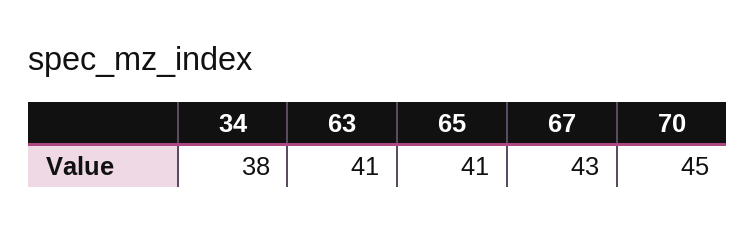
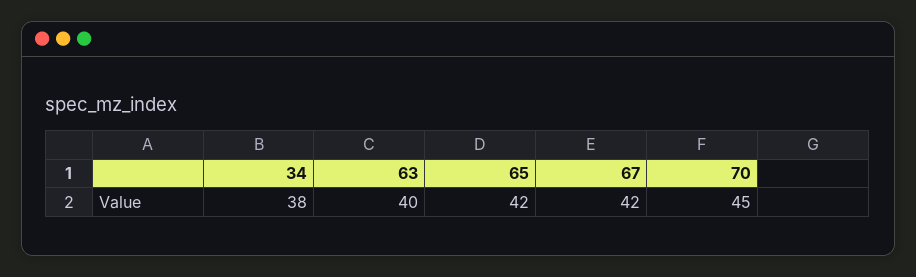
63: 41 -> 40
65: 41 -> 42
67: 43 -> 42

